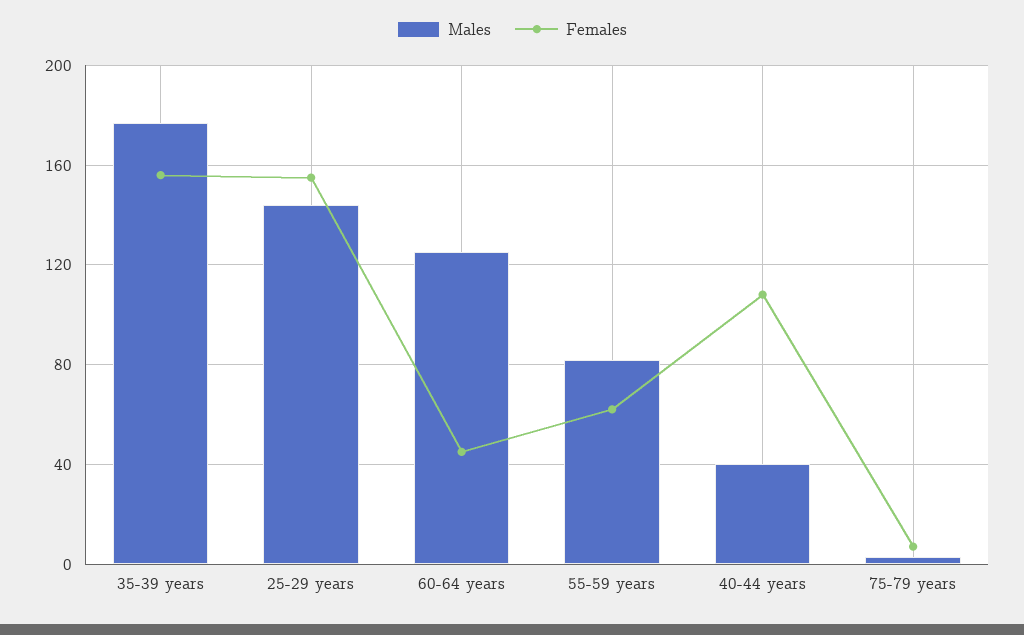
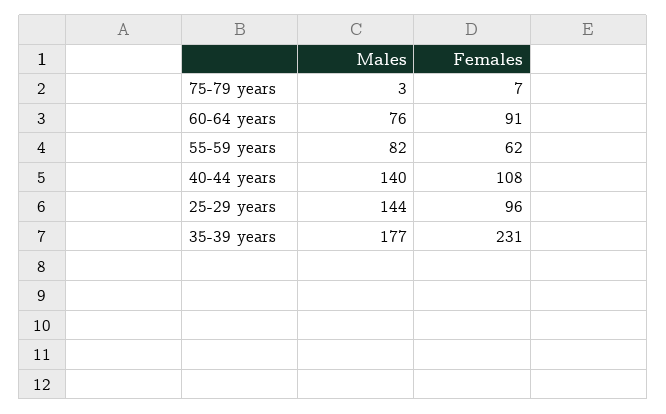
Females, 35-39 years: 155 -> 231
Females, 25-29 years: 155 -> 96
Males, 60-64 years: 125 -> 76
Females, 60-64 years: 45 -> 91
Males, 40-44 years: 40 -> 140

